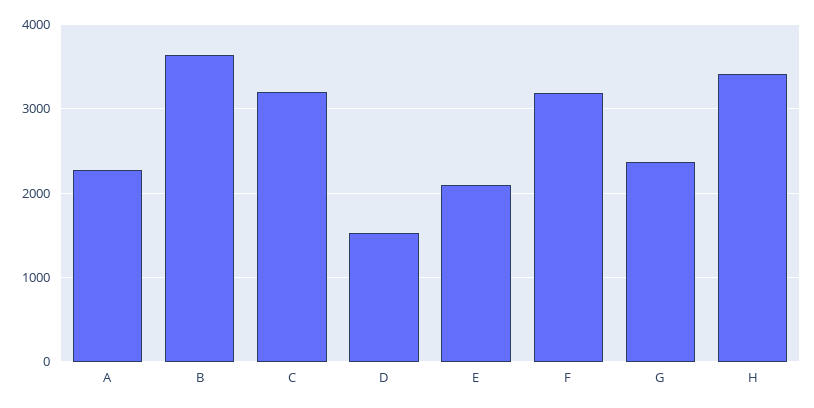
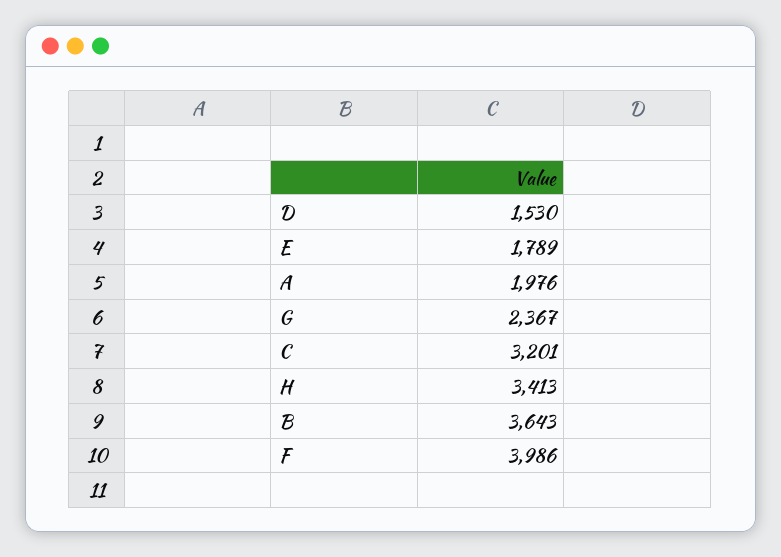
A: 2300 -> 1976
E: 2100 -> 1789
F: 3200 -> 3986

